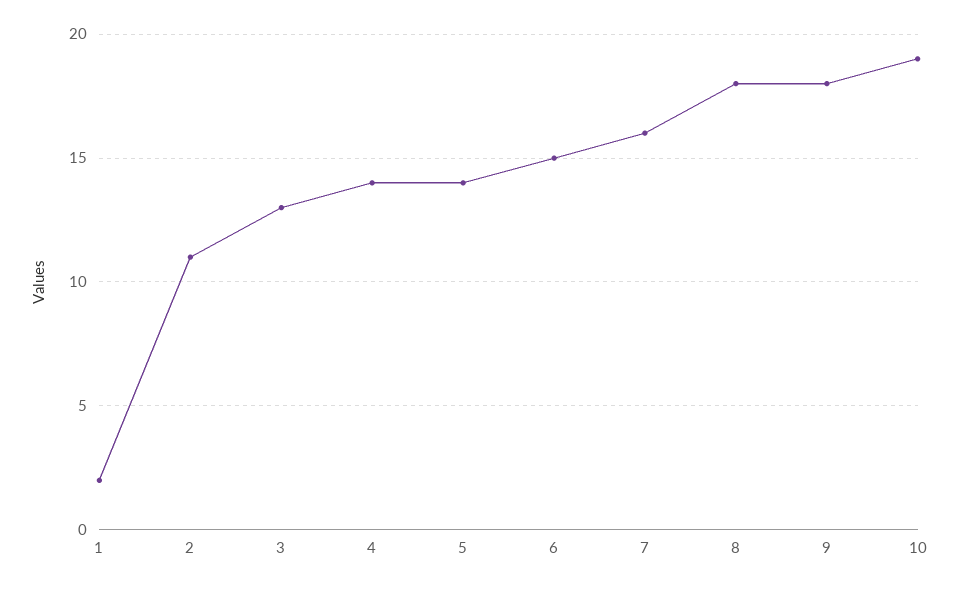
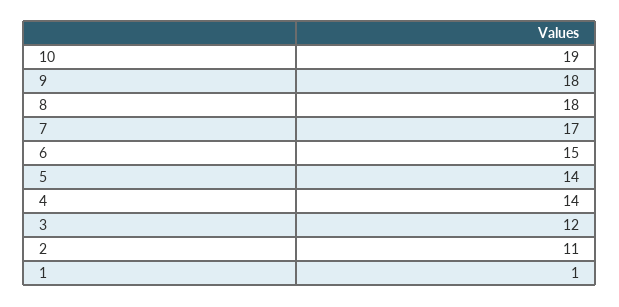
1: 2 -> 1
3: 13 -> 12
7: 16 -> 17

